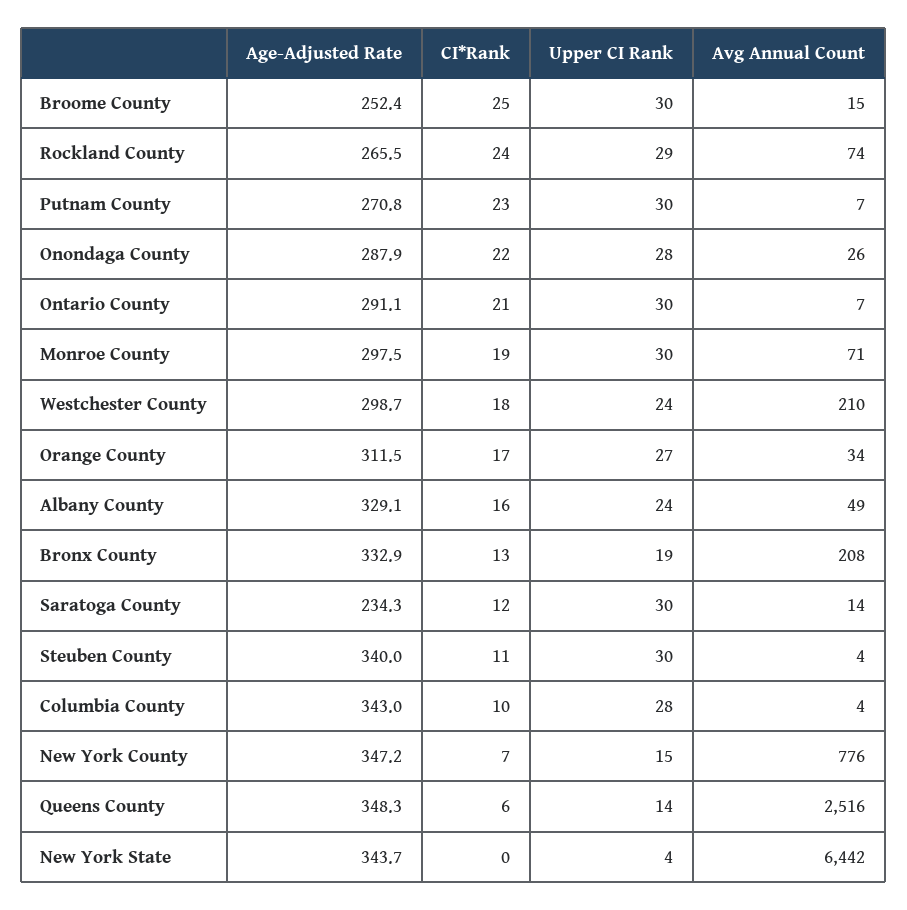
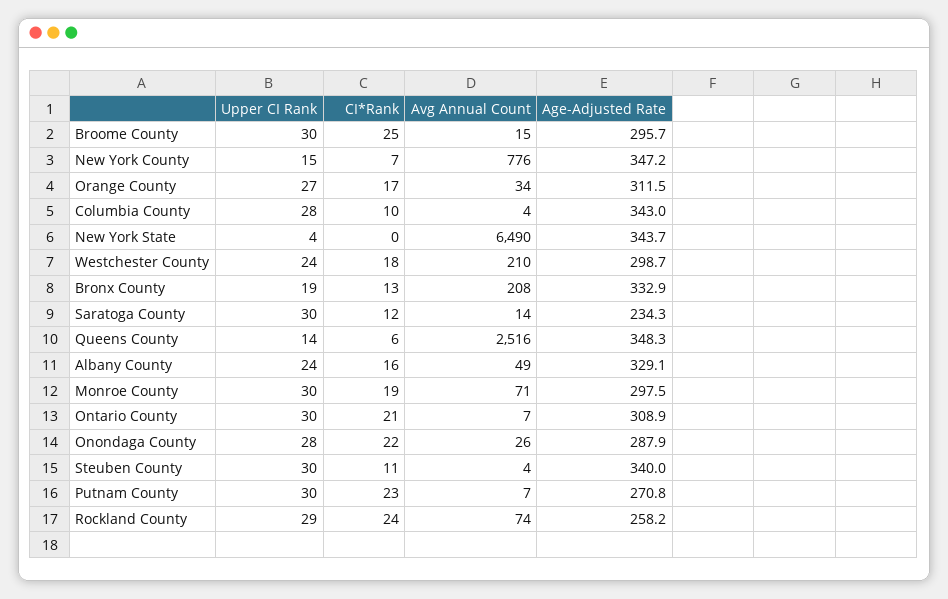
Age-Adjusted Rate, Broome County: 252.4 -> 295.7
Age-Adjusted Rate, Rockland County: 265.5 -> 258.2
Age-Adjusted Rate, Ontario County: 291.1 -> 308.9
Avg Annual Count, New York State: 6442 -> 6490

